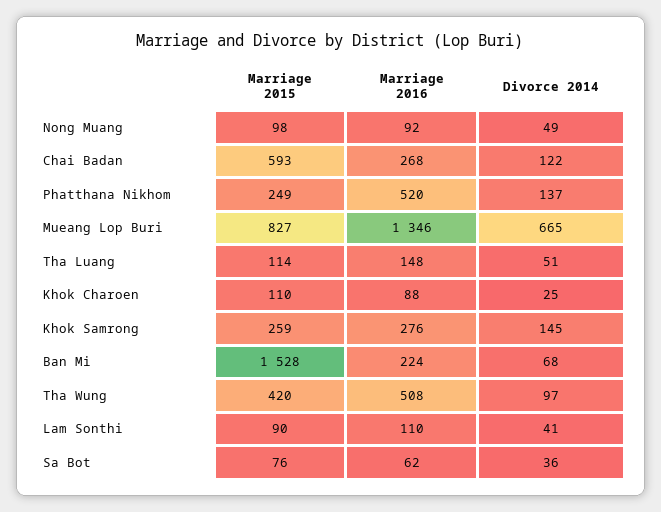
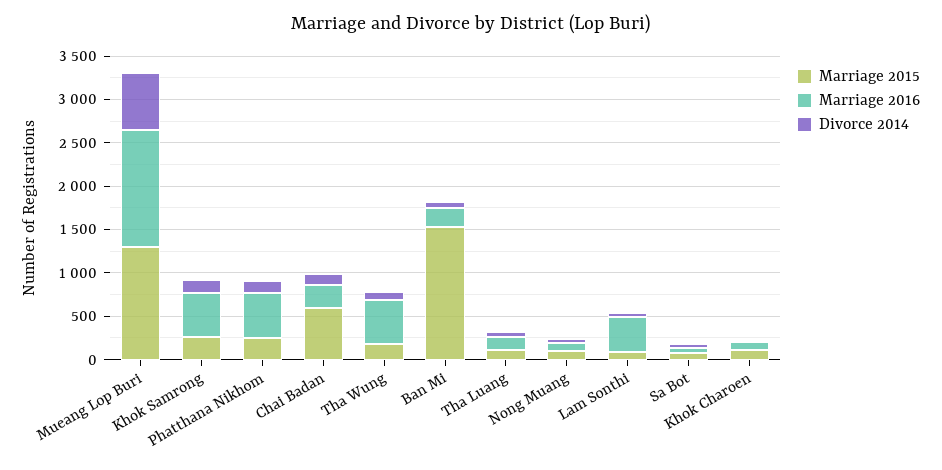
Marriage 2015, Mueang Lop Buri: 827 -> 1300
Marriage 2016, Khok Samrong: 276 -> 500
Marriage 2015, Tha Wung: 420 -> 200
Marriage 2016, Lam Sonthi: 110 -> 400

